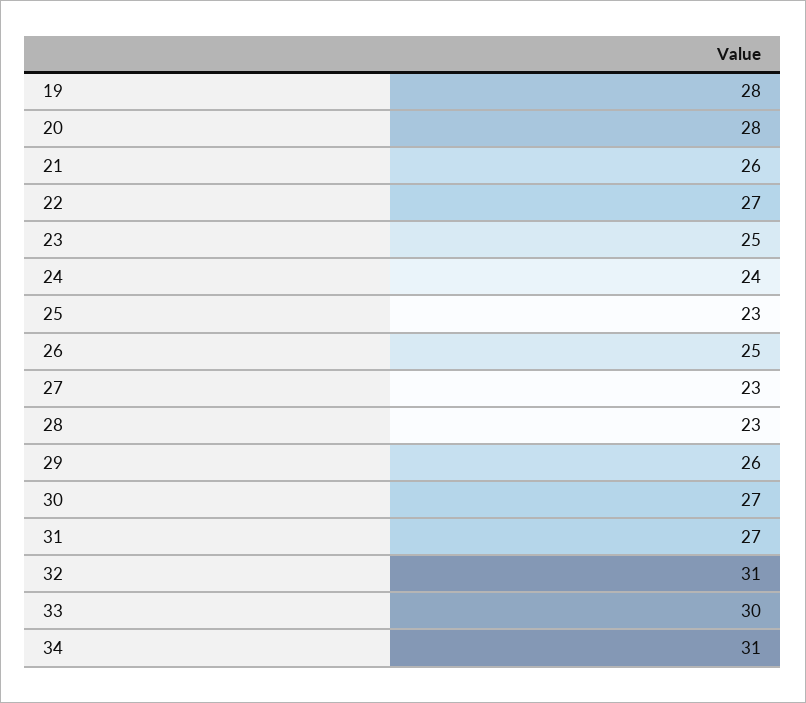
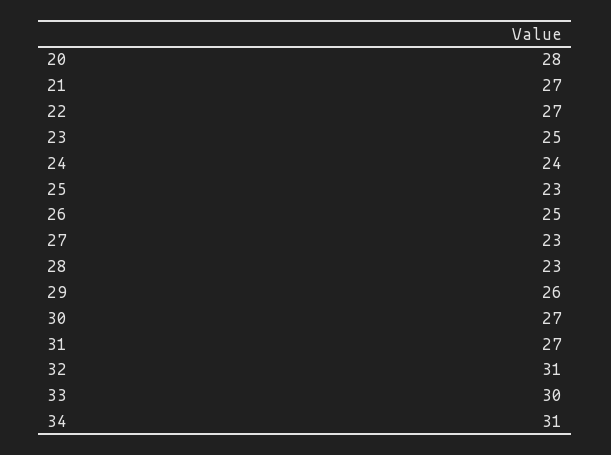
19: 28 -> none
21: 26 -> 27

